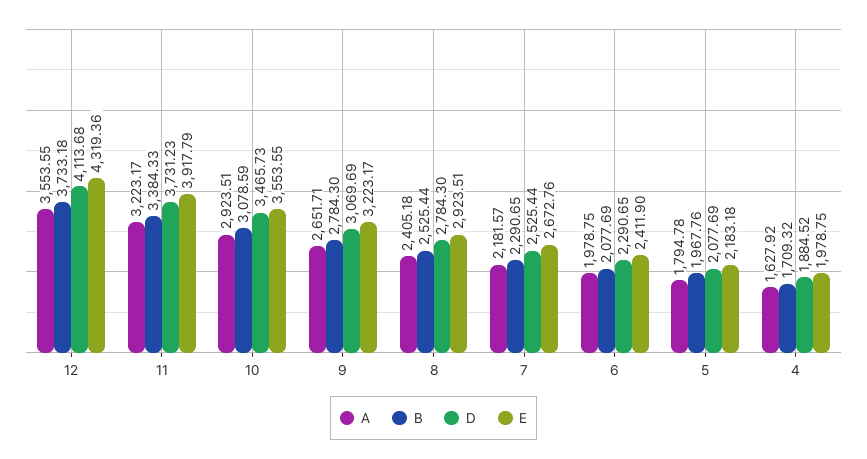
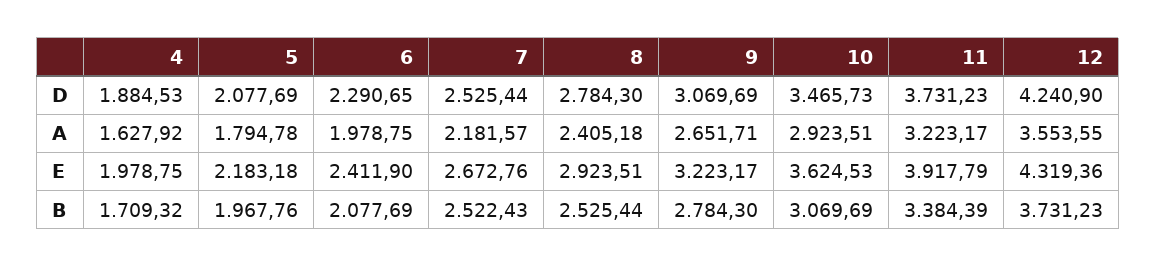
B, 12: 3733.18 -> 3731.23
D, 12: 4113.68 -> 4240.9
B, 11: 3384.33 -> 3384.39
B, 10: 3078.59 -> 3069.69
E, 10: 3553.55 -> 3624.53
B, 7: 2290.65 -> 2522.43
D, 4: 1884.52 -> 1884.53

